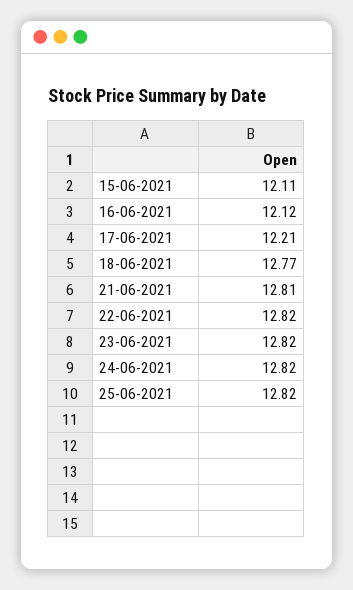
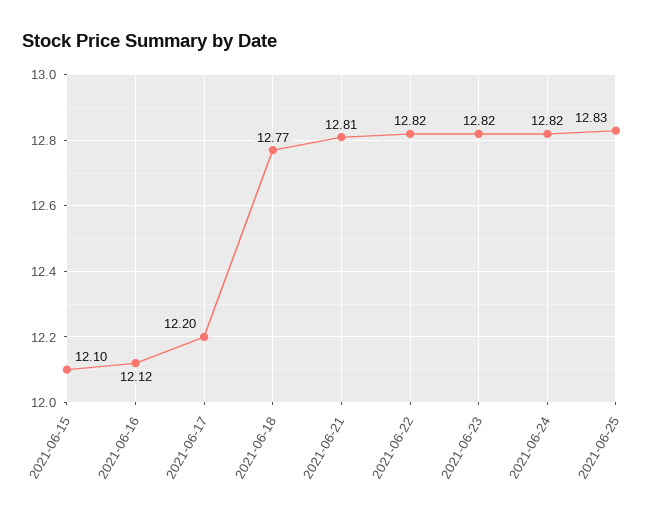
15-06-2021: 12.11 -> 12.1
17-06-2021: 12.21 -> 12.2
25-06-2021: 12.82 -> 12.83

